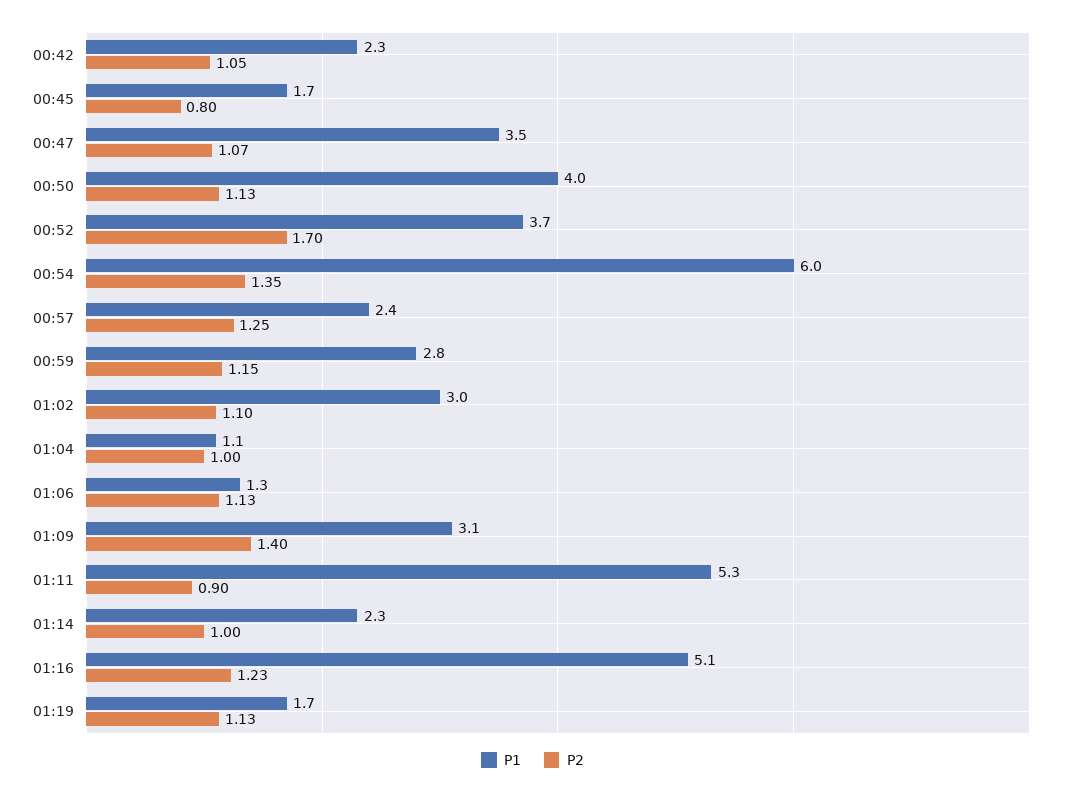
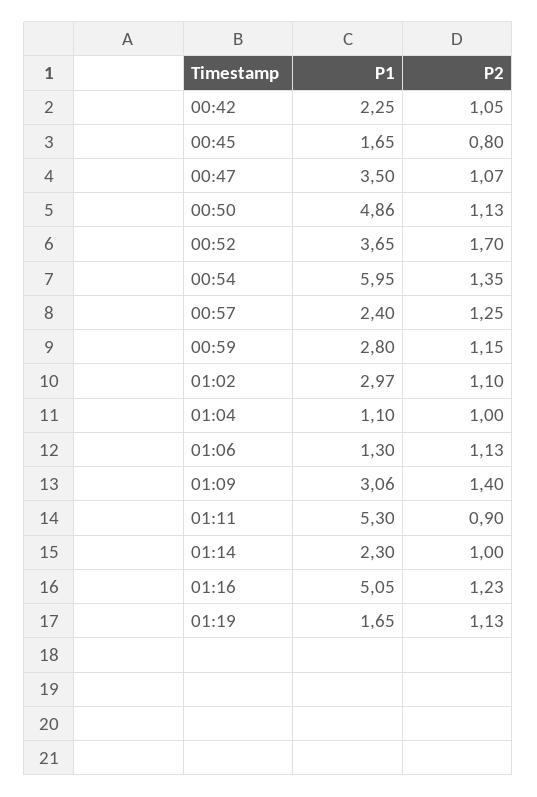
P1, 00:50: 4 -> 4.86

